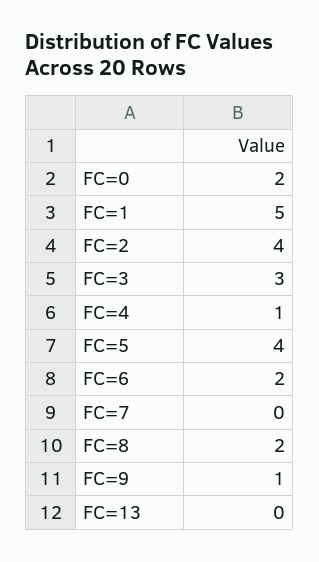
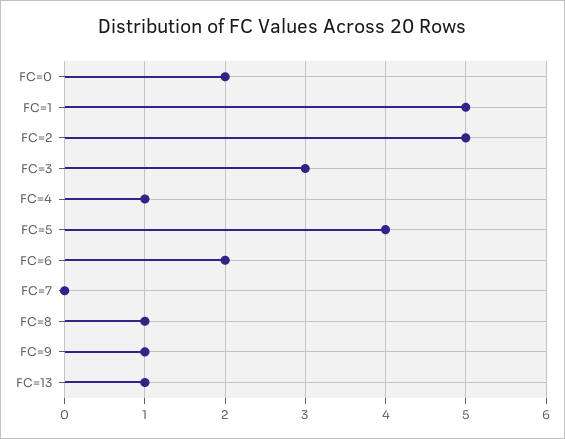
FC=2: 4 -> 5
FC=8: 2 -> 1
FC=13: 0 -> 1

